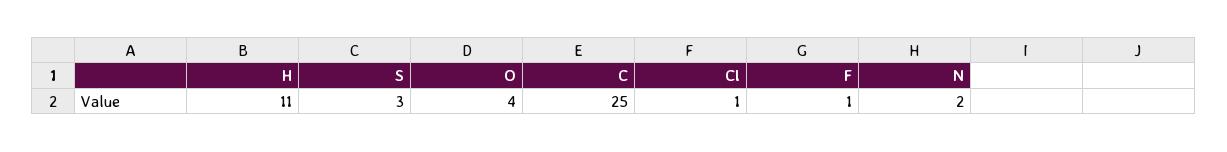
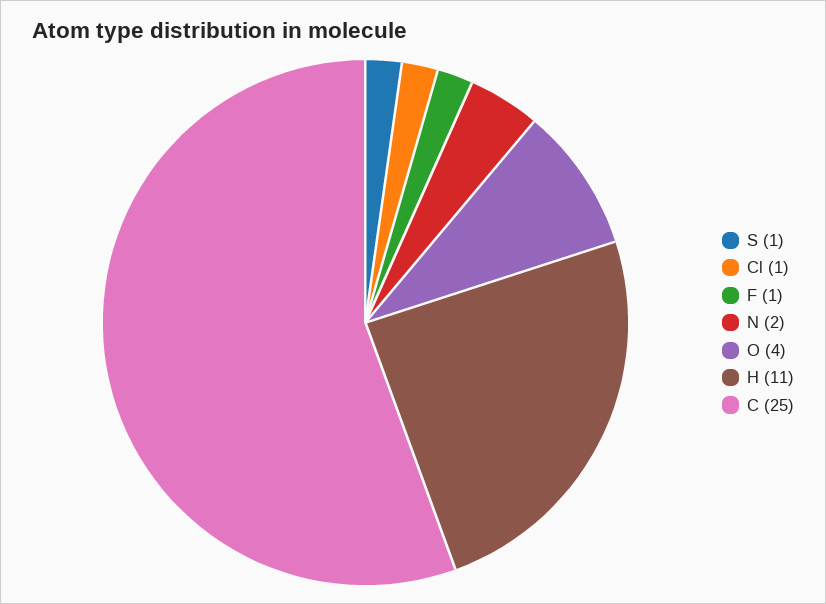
S: 3 -> 1

